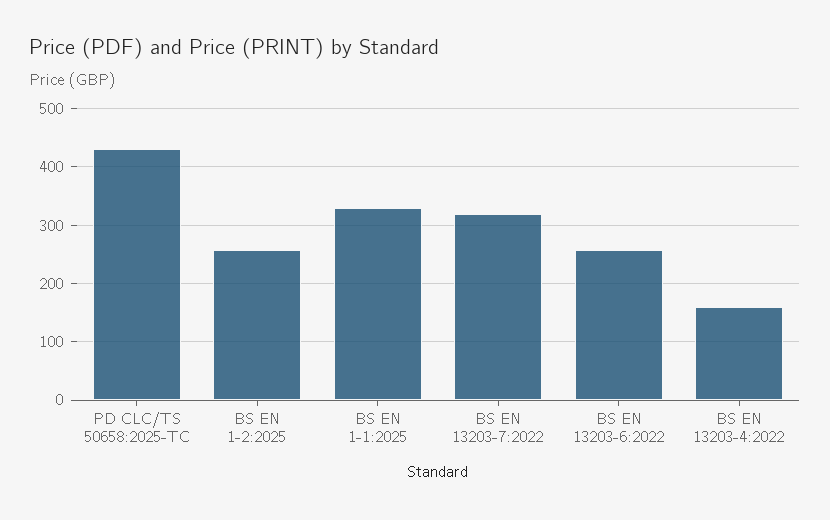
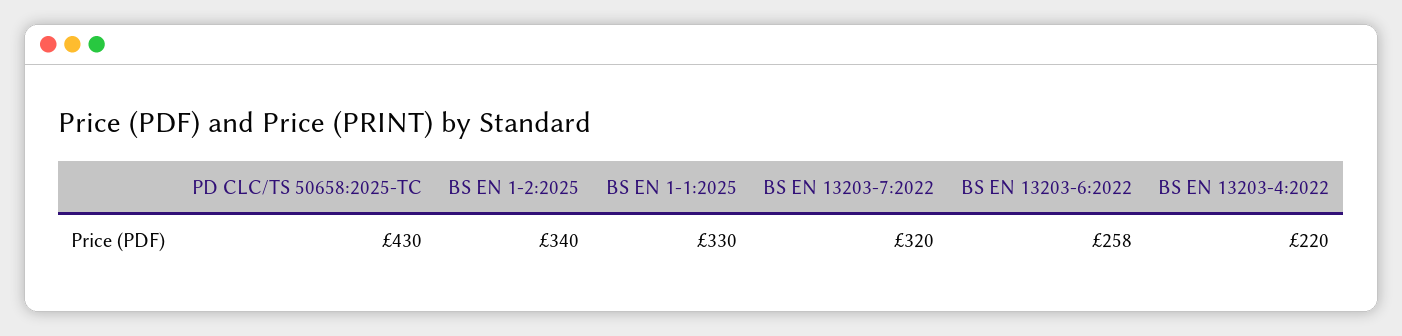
BS EN 1-2:2025: 260 -> 340
BS EN 13203-4:2022: 160 -> 220

